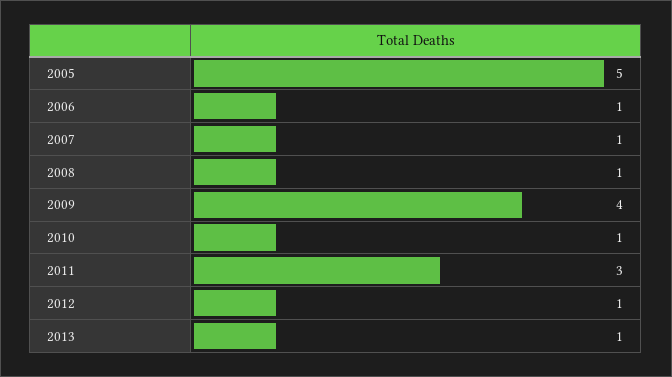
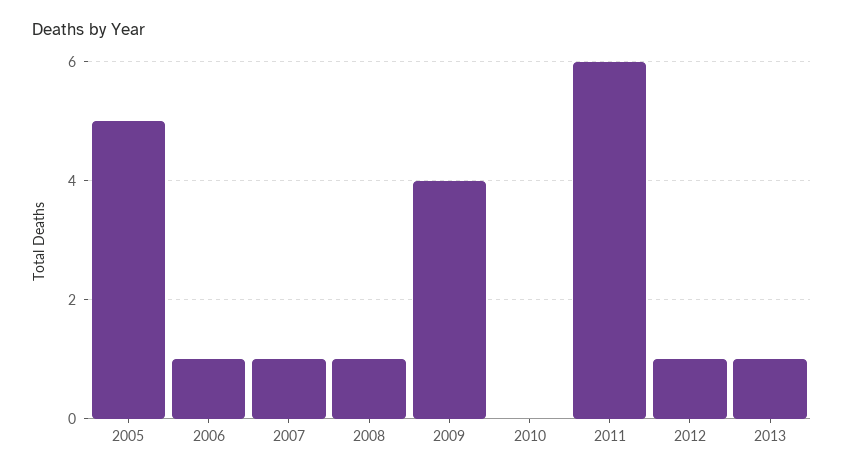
2010: 1 -> 0
2011: 3 -> 6

